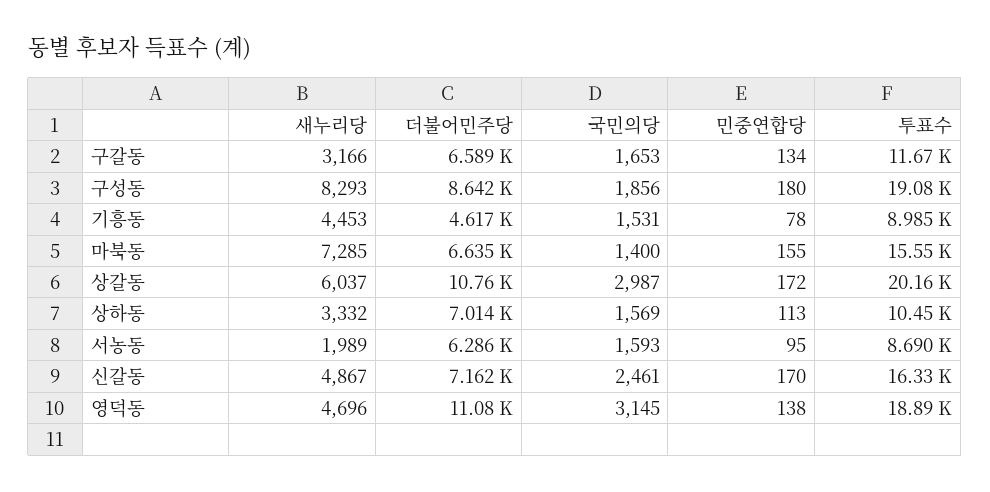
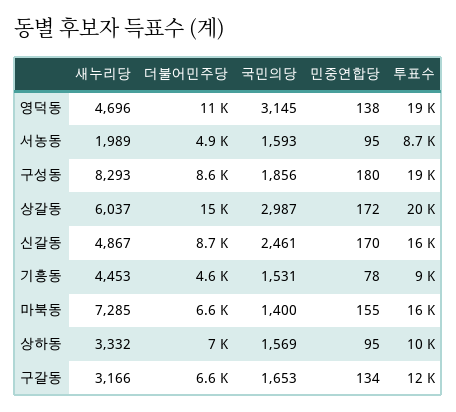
더불어민주당, 상갈동: 10760 -> 15000
민중연합당, 상하동: 113 -> 95
더불어민주당, 서농동: 6286 -> 4900
더불어민주당, 신갈동: 7162 -> 8700

